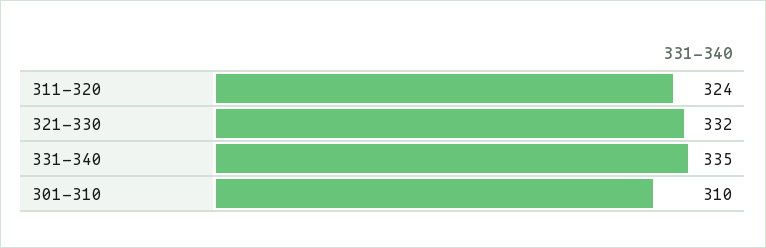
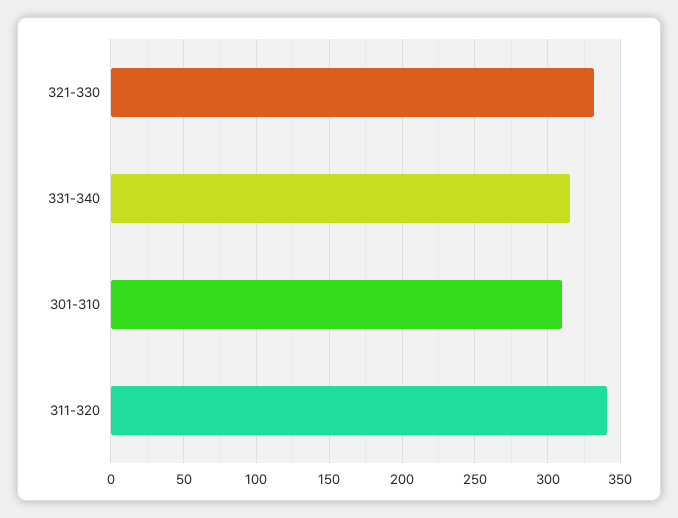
311-320: 324 -> 340
331-340: 335 -> 315

